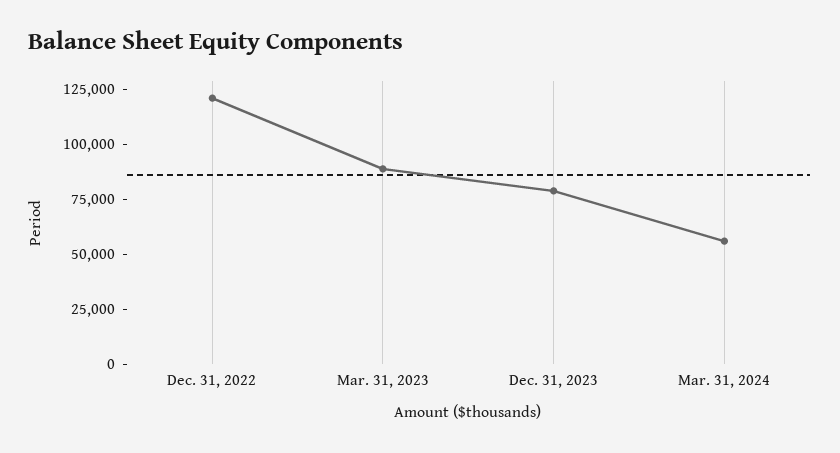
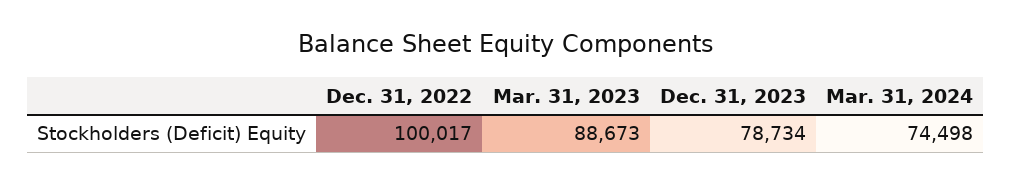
Dec. 31, 2022: 120000 -> 100017
Mar. 31, 2024: 55000 -> 74498

